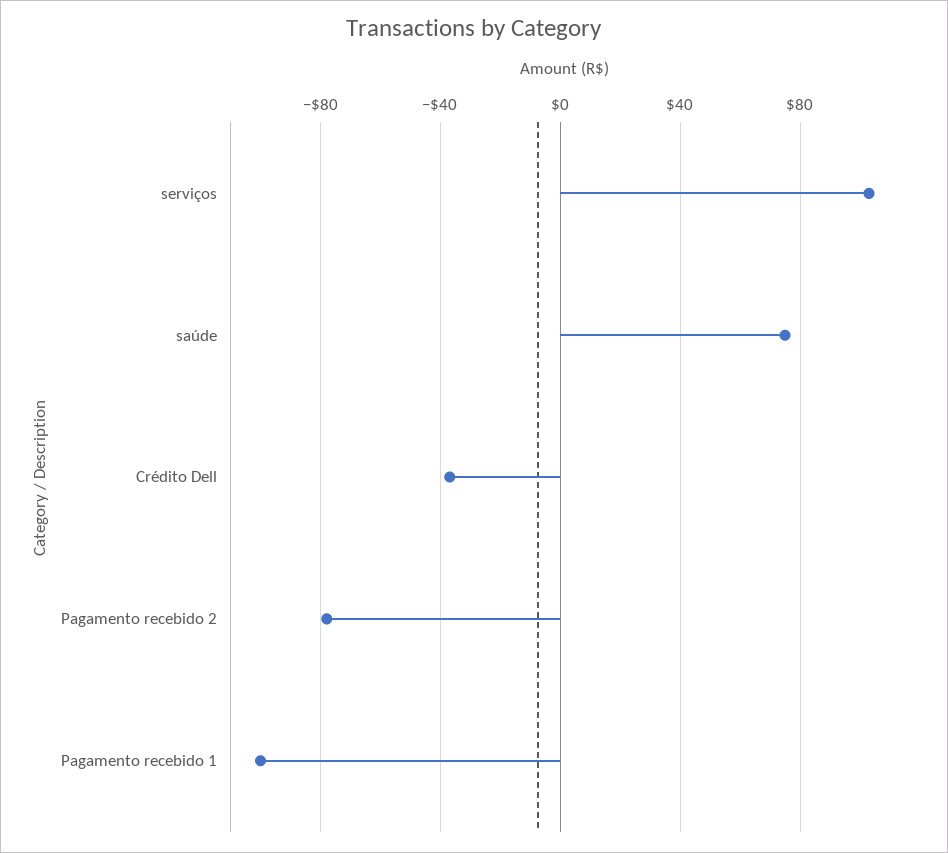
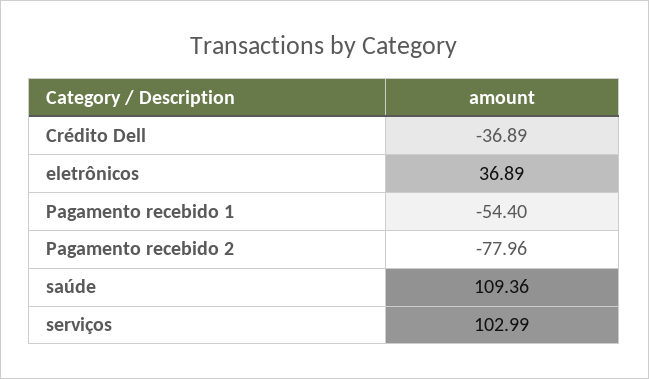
saúde: 75 -> 109.36
Pagamento recebido 1: -100 -> -54.4
eletrônicos: none -> 36.89

